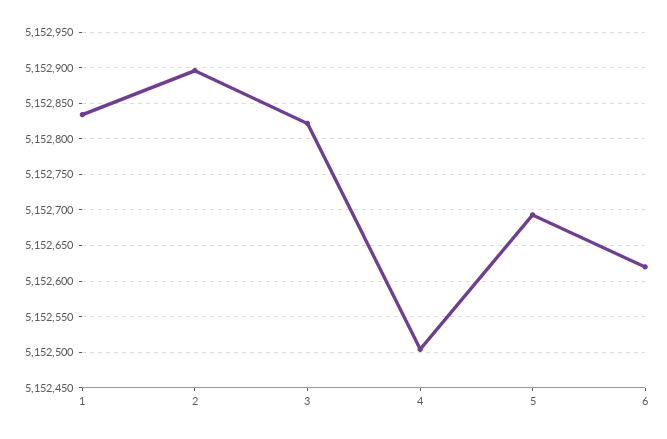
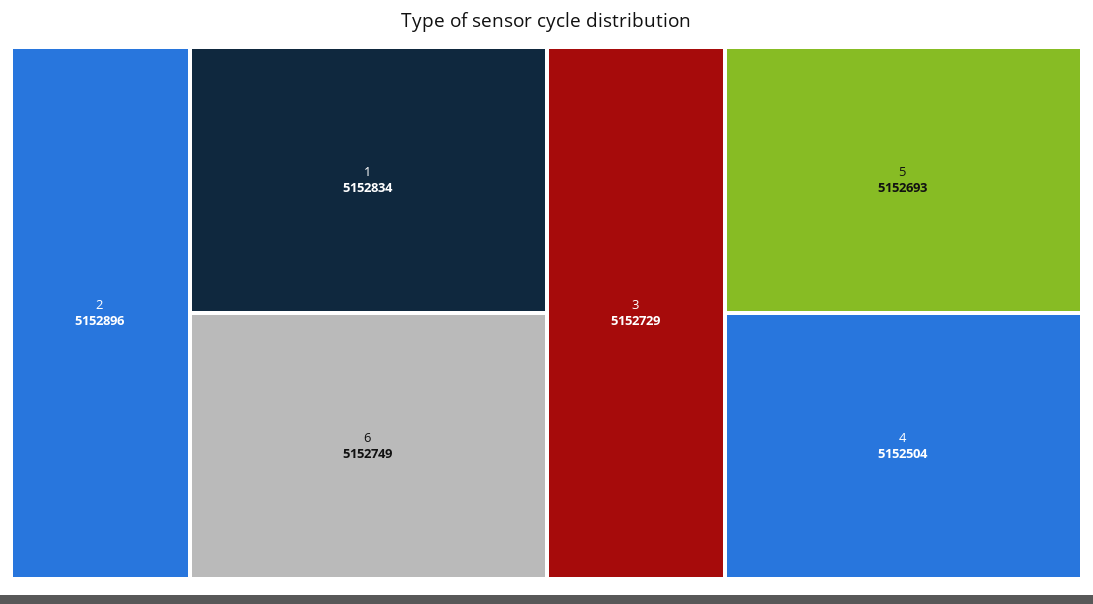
3: 5152820 -> 5152729
6: 5152620 -> 5152749

